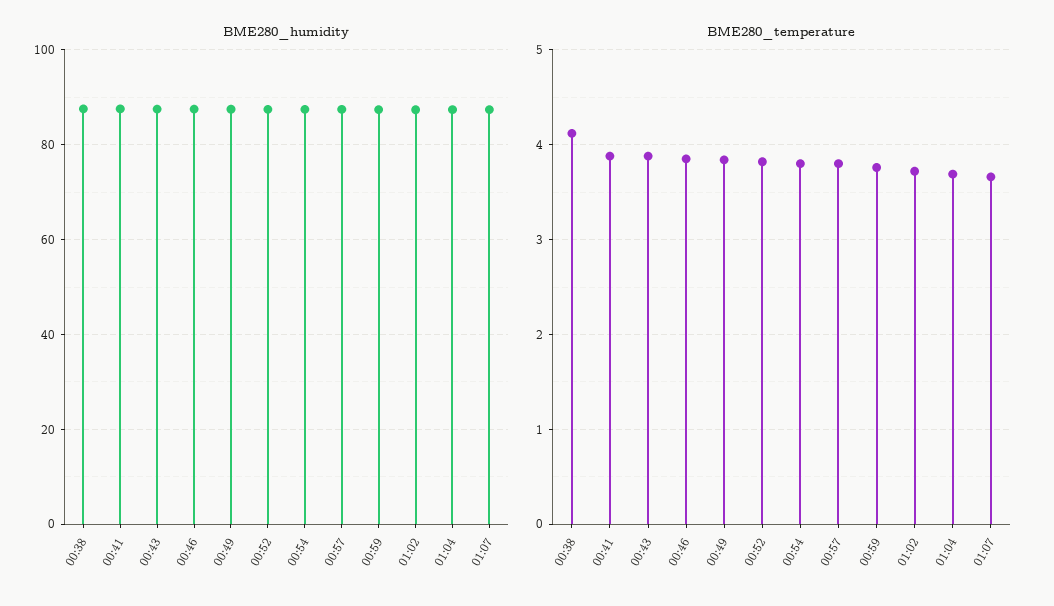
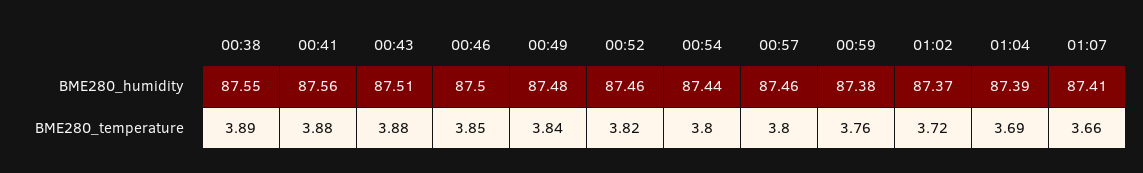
BME280_temperature, 00:38: 4.1 -> 3.89

